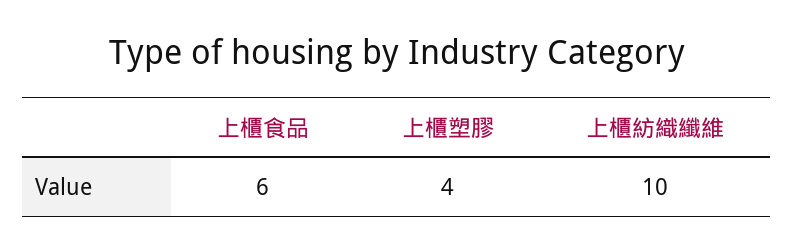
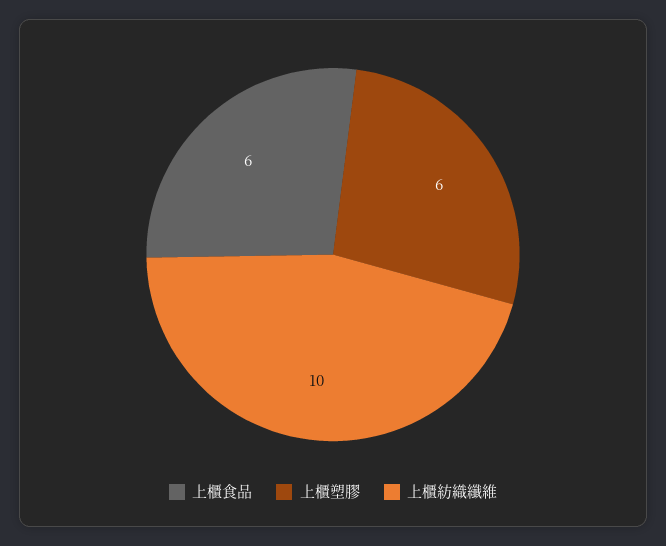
上櫃塑膠: 4 -> 6

